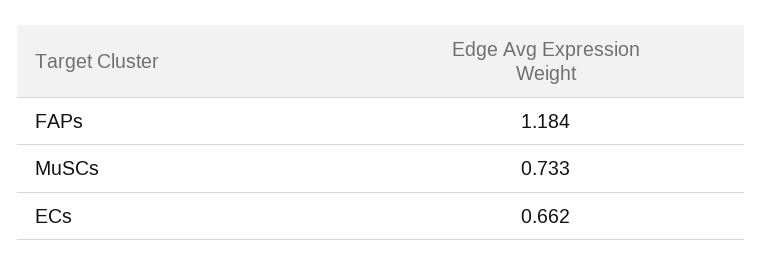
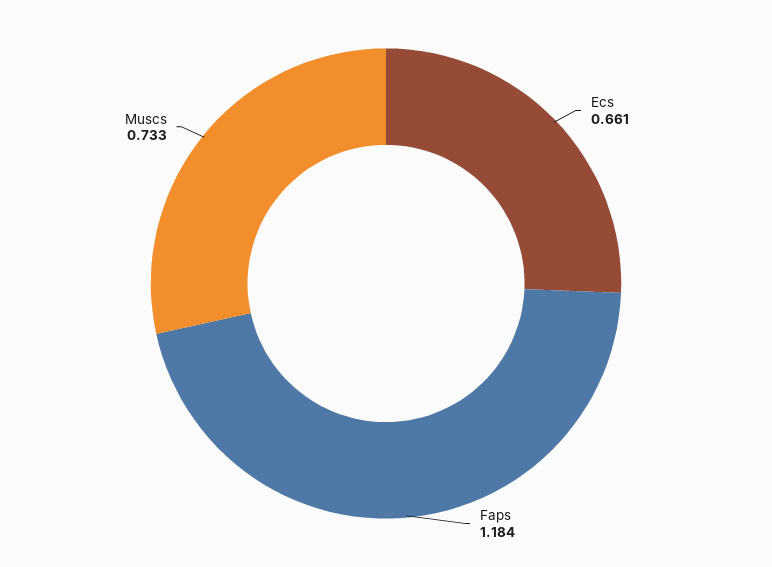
ECs: 0.662 -> 0.661

